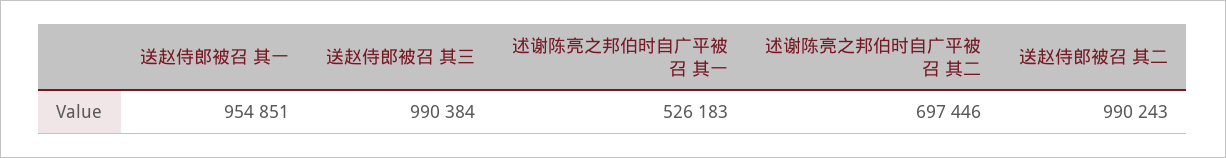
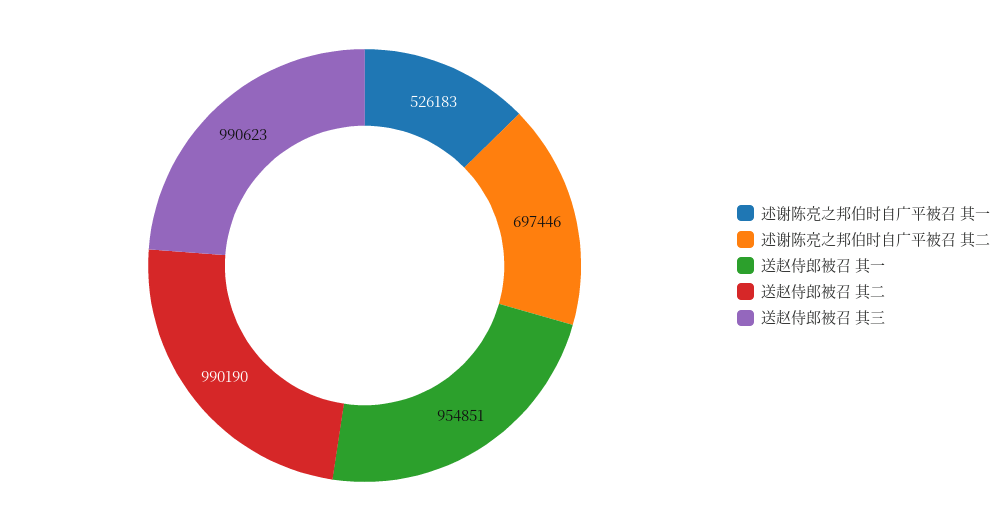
送赵侍郎被召 其三: 990384 -> 990623
送赵侍郎被召 其二: 990243 -> 990190

